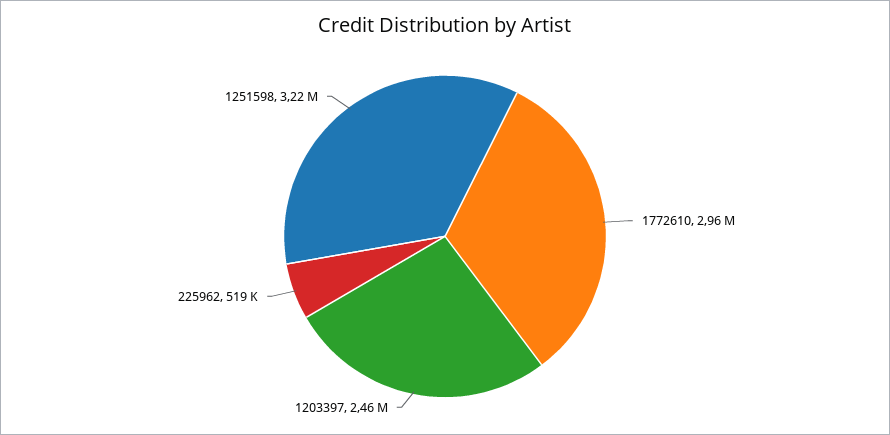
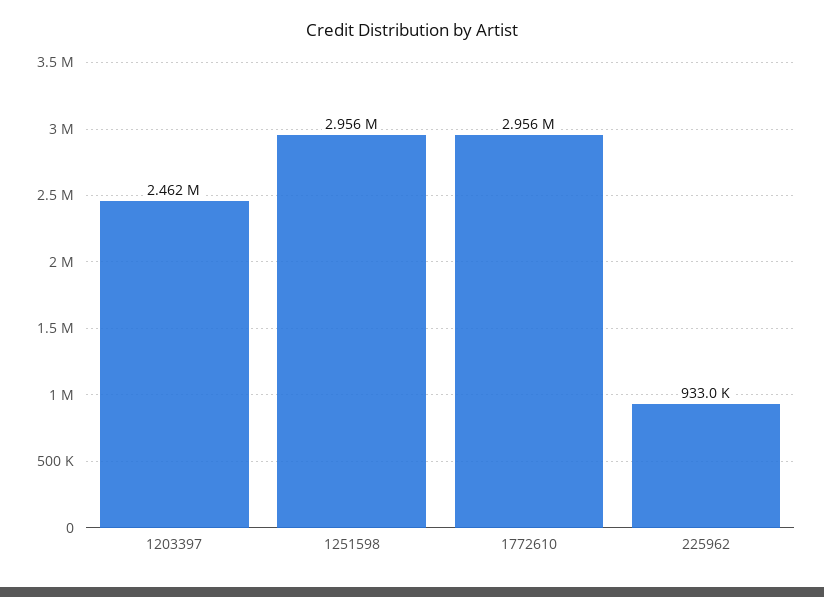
225962: 519000 -> 933000
1251598: 3220000 -> 2956000

